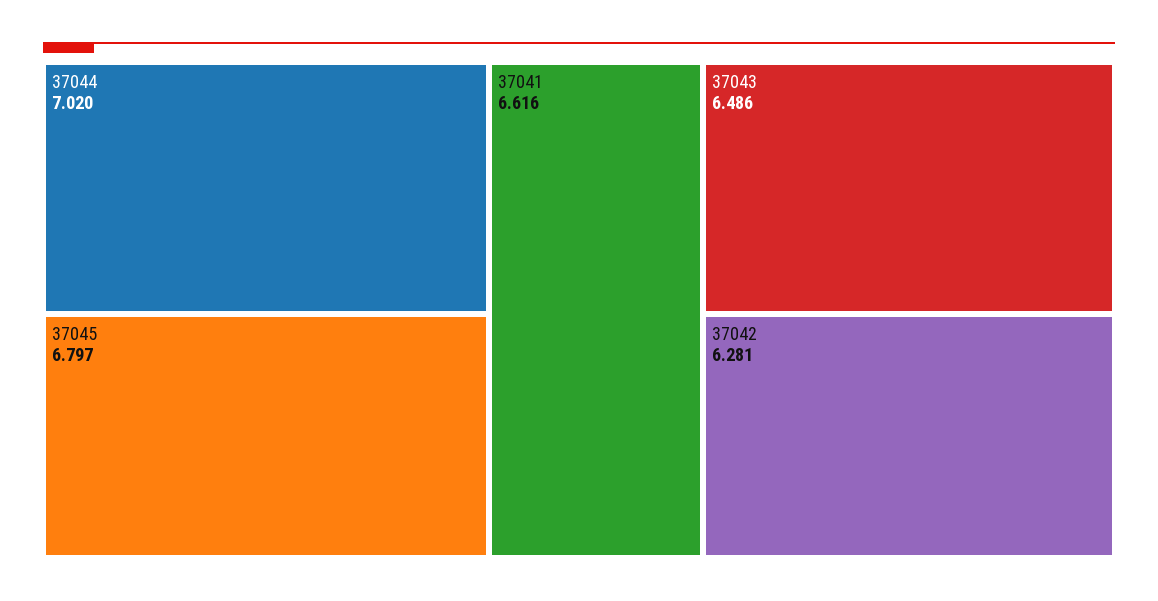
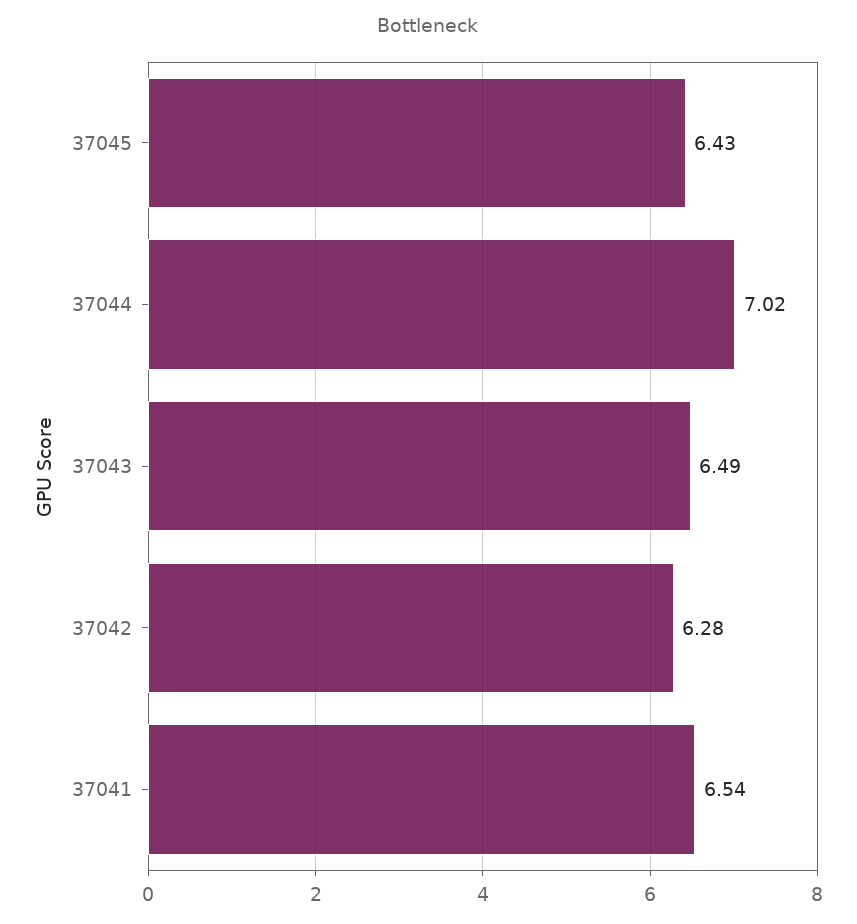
37045: 6.797 -> 6.43
37041: 6.616 -> 6.54

